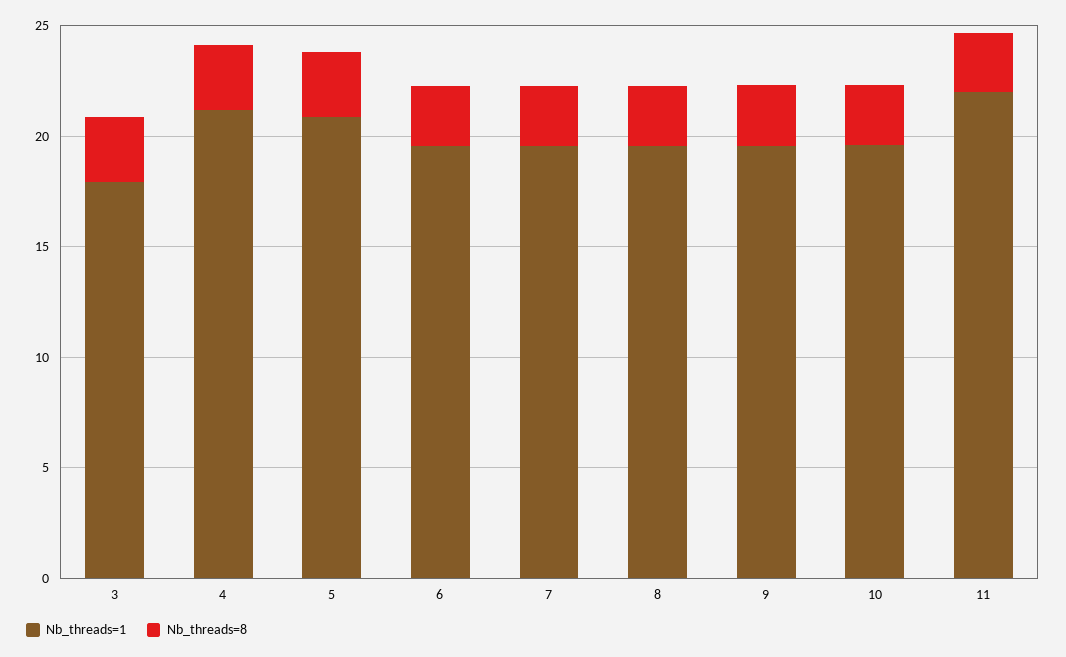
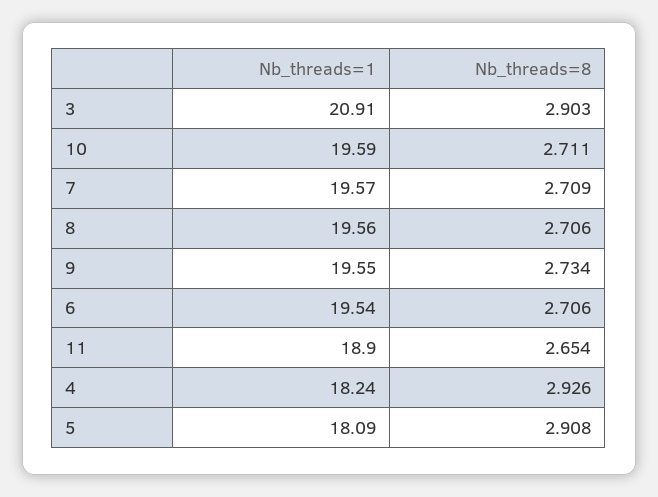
Nb_threads=1, 3: 18 -> 20.91
Nb_threads=1, 4: 21 -> 18.24
Nb_threads=1, 5: 21 -> 18.09
Nb_threads=1, 11: 22 -> 18.9

